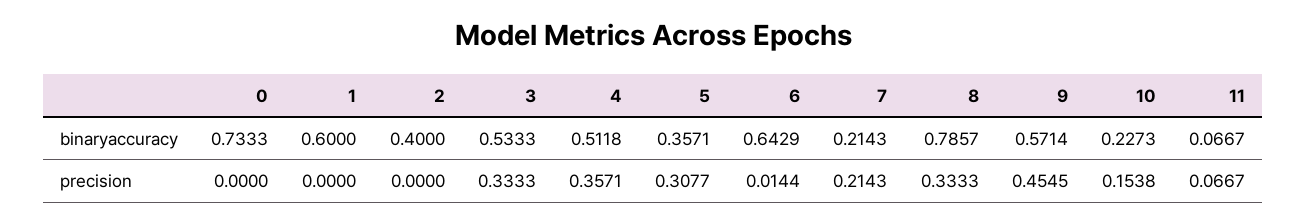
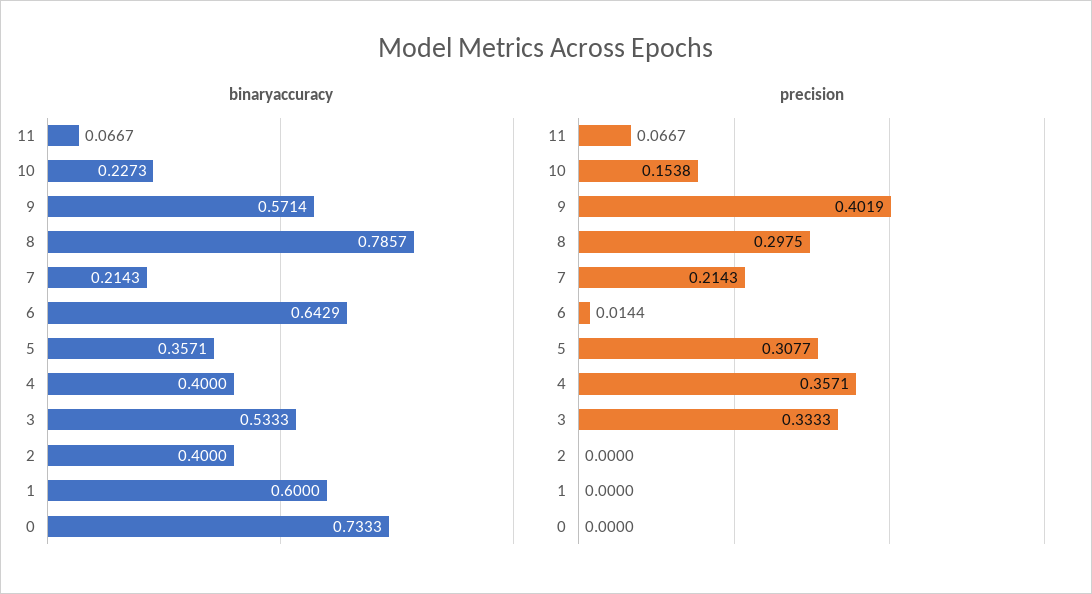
binaryaccuracy, 4: 0.5118 -> 0.4
precision, 8: 0.3333 -> 0.2975
precision, 9: 0.4545 -> 0.4019

